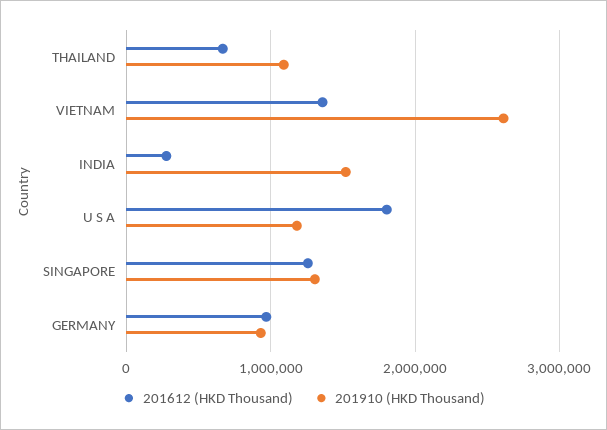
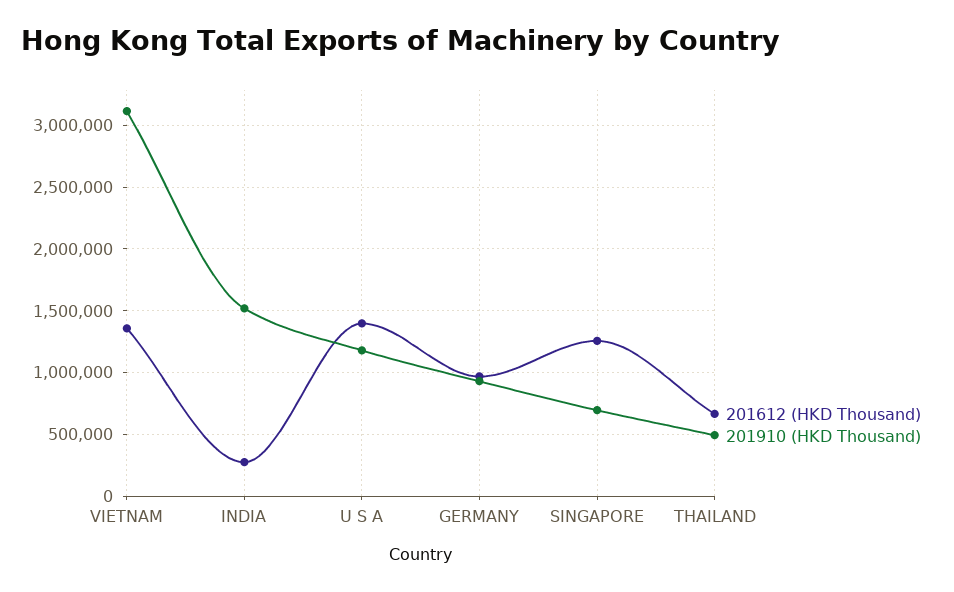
201910 (HKD Thousand), THAILAND: 1100000 -> 500000
201910 (HKD Thousand), VIETNAM: 2600000 -> 3100000
201612 (HKD Thousand), U S A: 1800000 -> 1400000
201910 (HKD Thousand), SINGAPORE: 1300000 -> 700000

